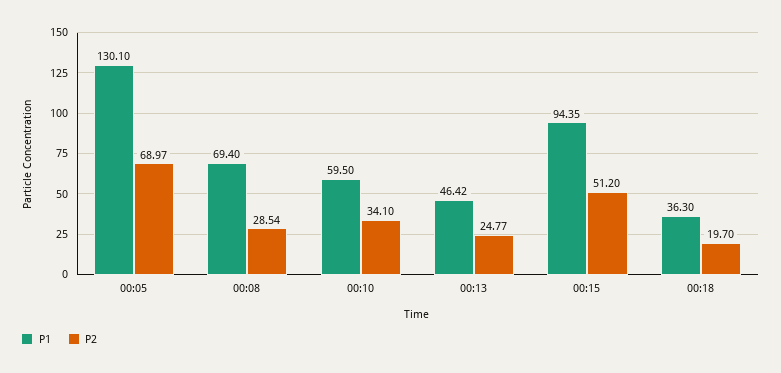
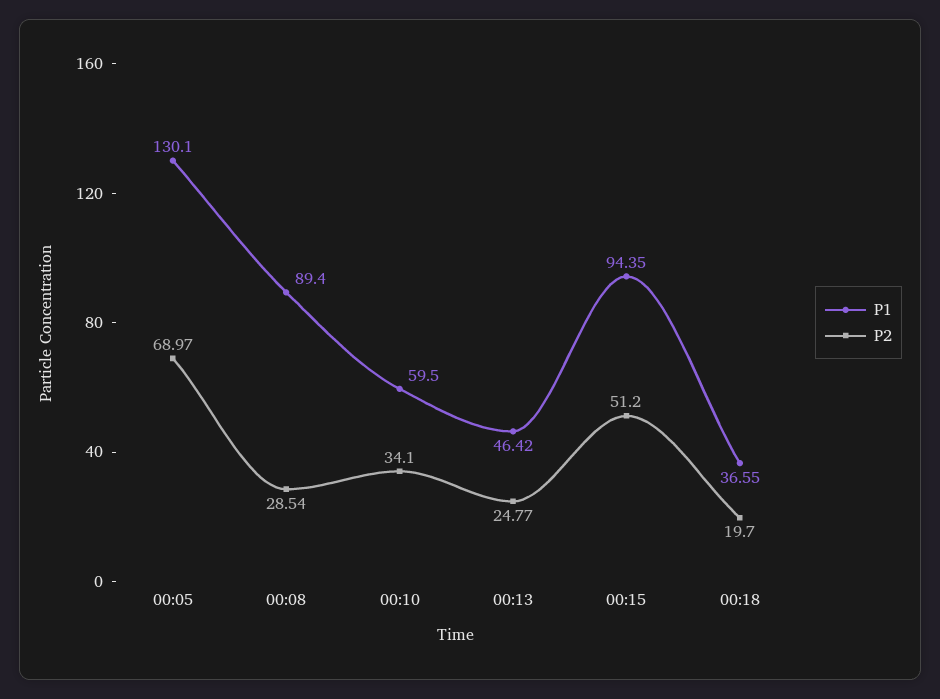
P1, 00:08: 69.4 -> 89.4
P1, 00:18: 36.3 -> 36.55

